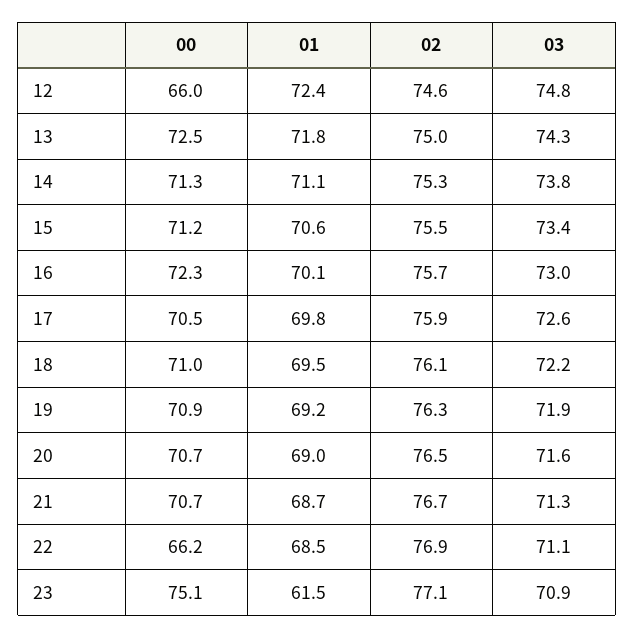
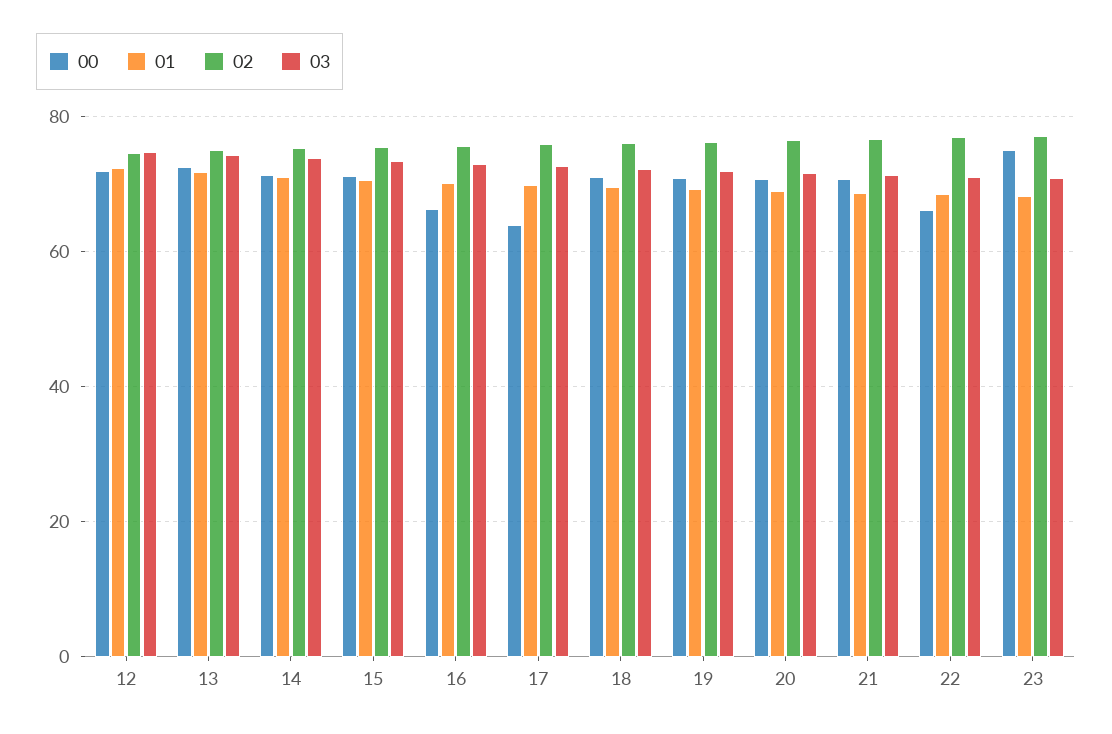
00, 12: 66 -> 72
00, 16: 72.3 -> 66
00, 17: 70.5 -> 64
01, 23: 61.5 -> 68

